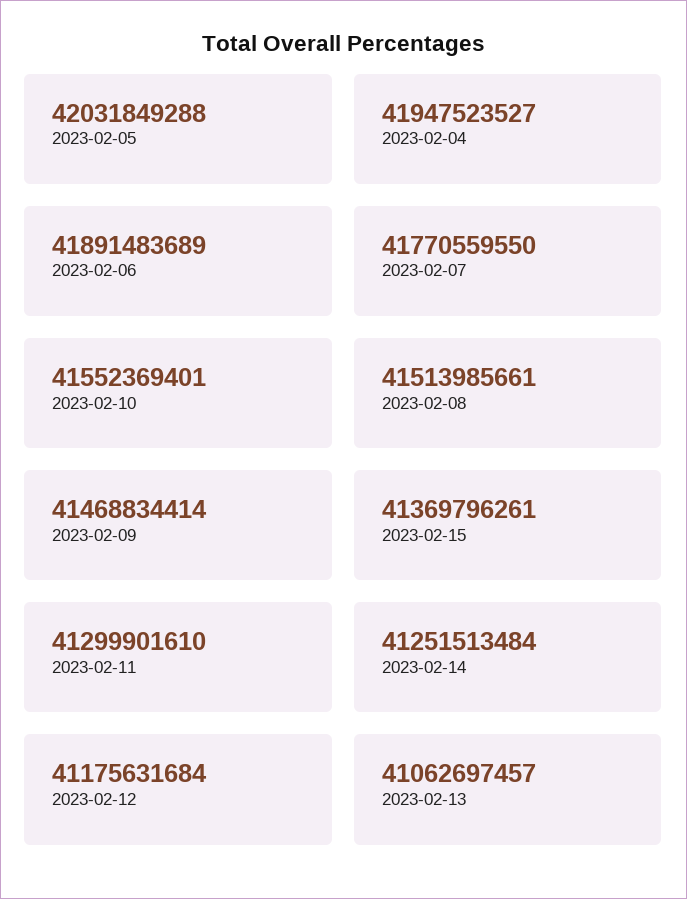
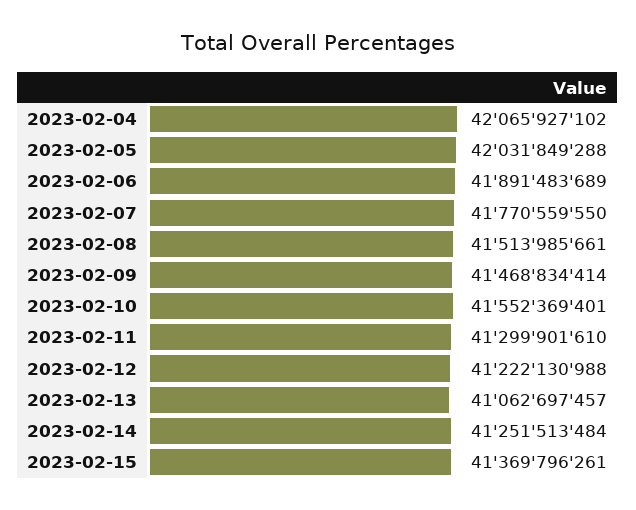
2023-02-04: 41947523527 -> 42065927102
2023-02-12: 41175631684 -> 41222130988

